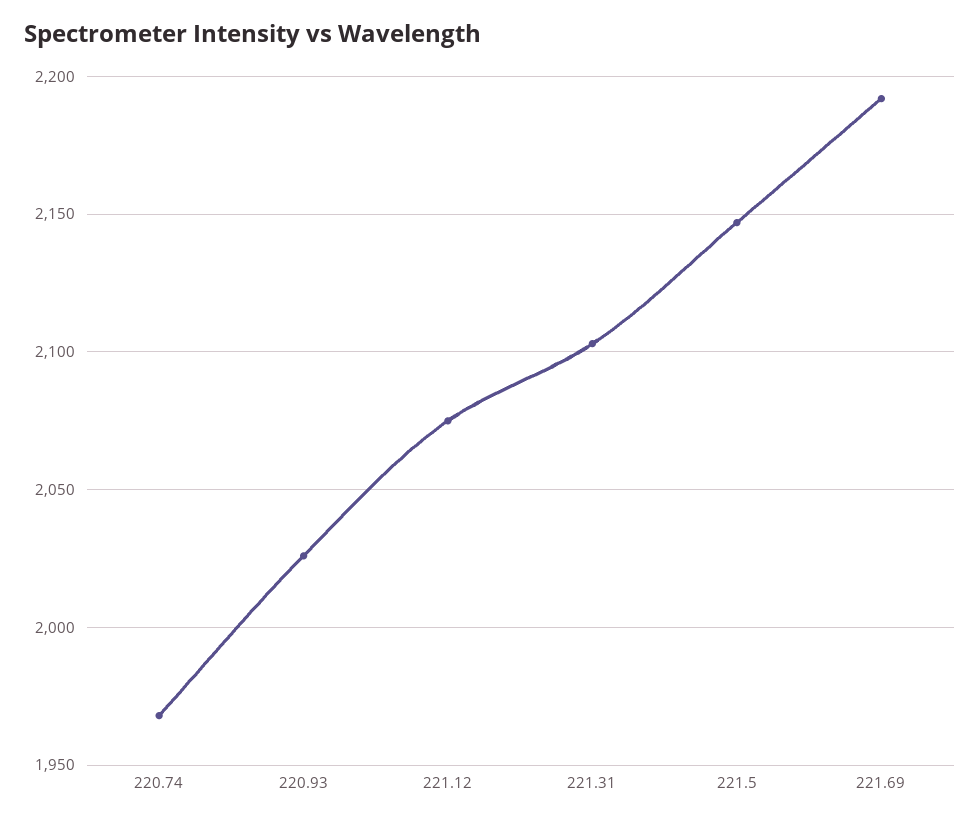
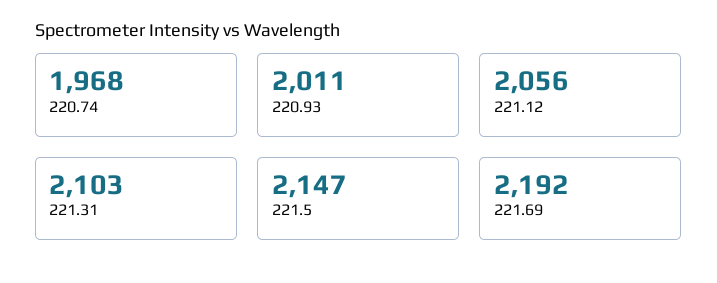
220.93: 2025 -> 2011
221.12: 2075 -> 2056

